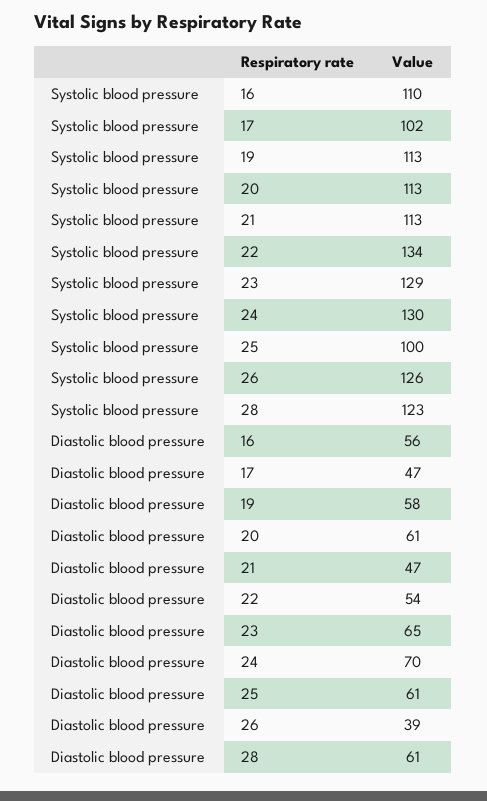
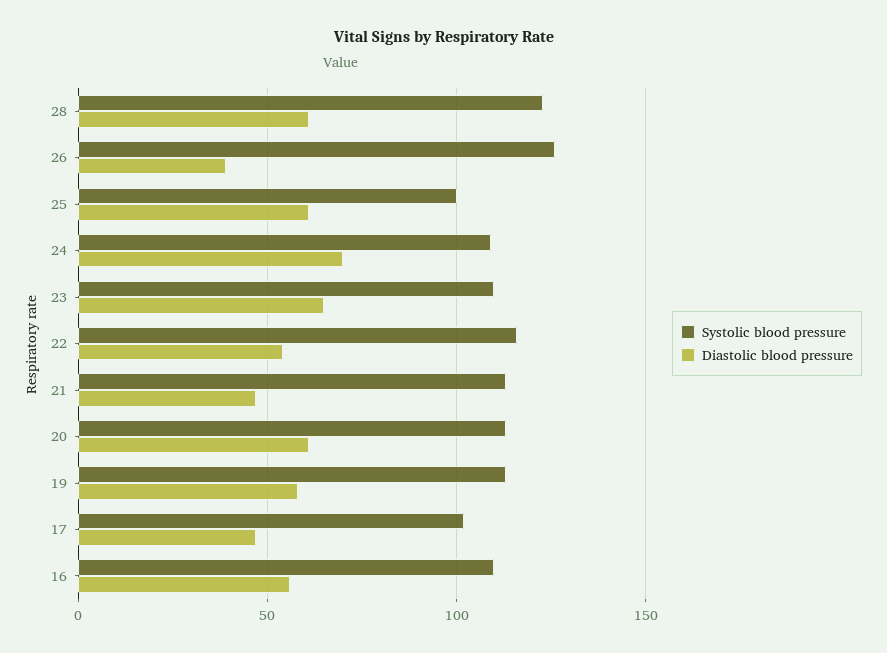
Systolic blood pressure, 22: 134 -> 115
Systolic blood pressure, 23: 129 -> 110
Systolic blood pressure, 24: 130 -> 110

